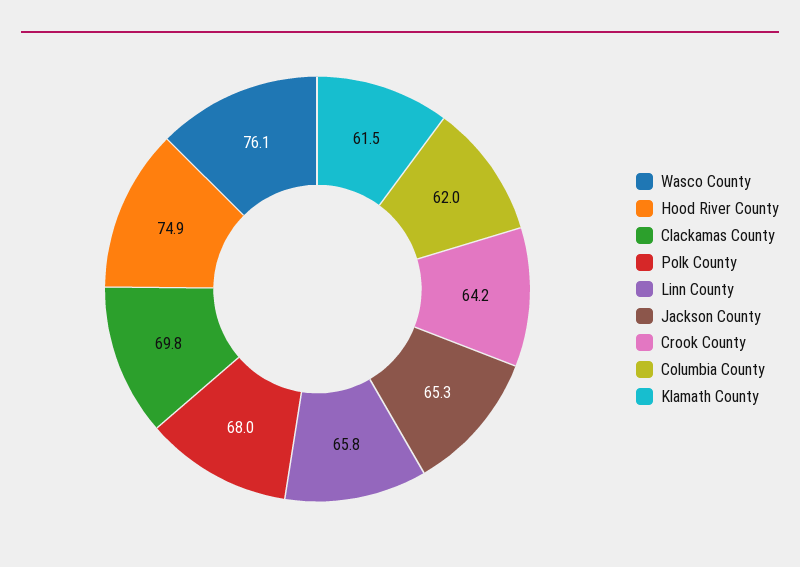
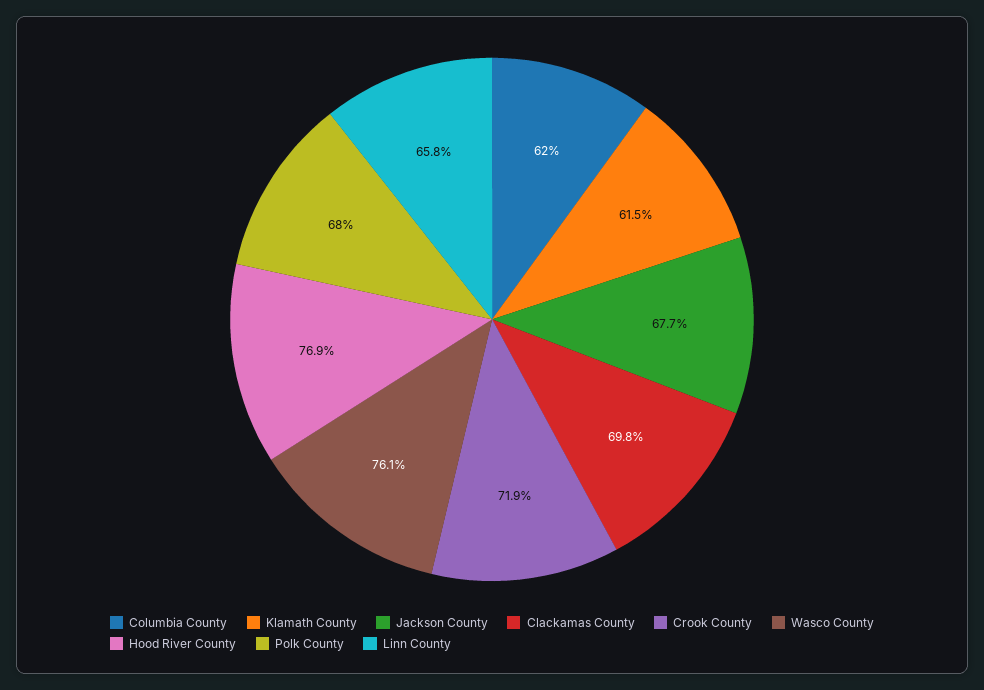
Hood River County: 74.9 -> 76.9
Jackson County: 65.3 -> 67.7
Crook County: 64.2 -> 71.9

